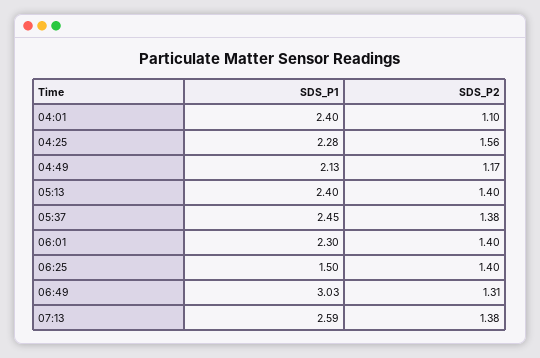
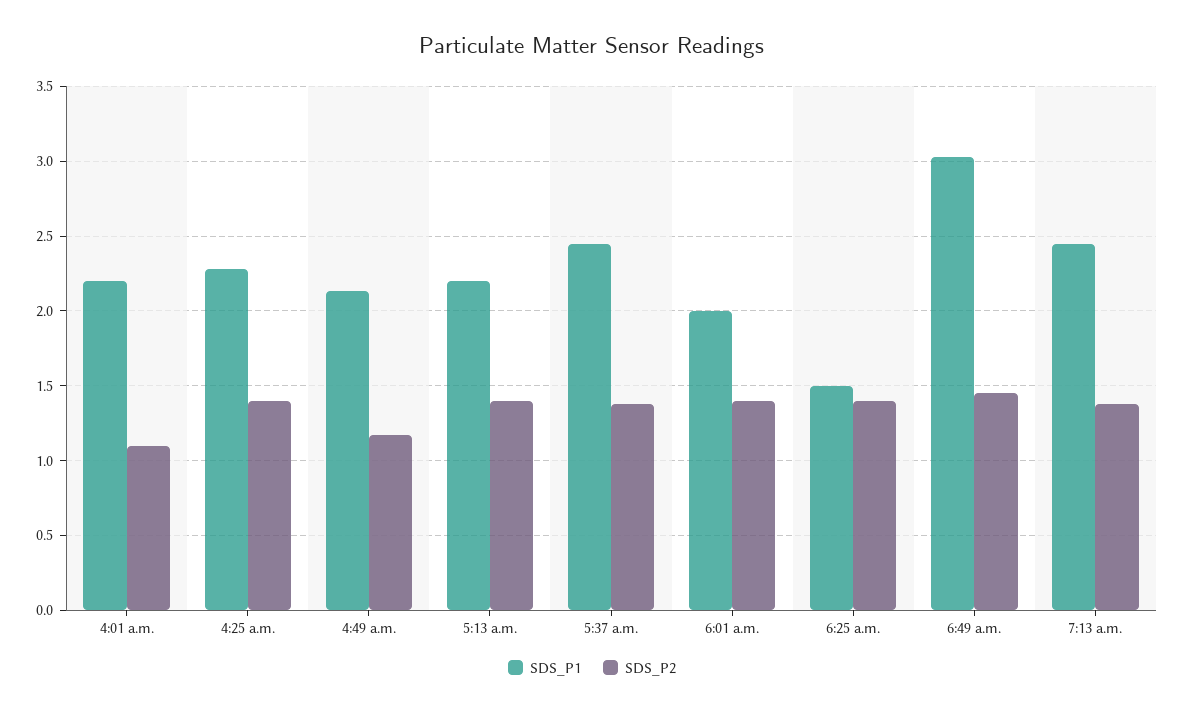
SDS_P1, 04:01: 2.4 -> 2.2
SDS_P2, 04:25: 1.56 -> 1.4
SDS_P1, 05:13: 2.4 -> 2.2
SDS_P1, 06:01: 2.3 -> 2
SDS_P2, 06:49: 1.31 -> 1.45
SDS_P1, 07:13: 2.59 -> 2.45

